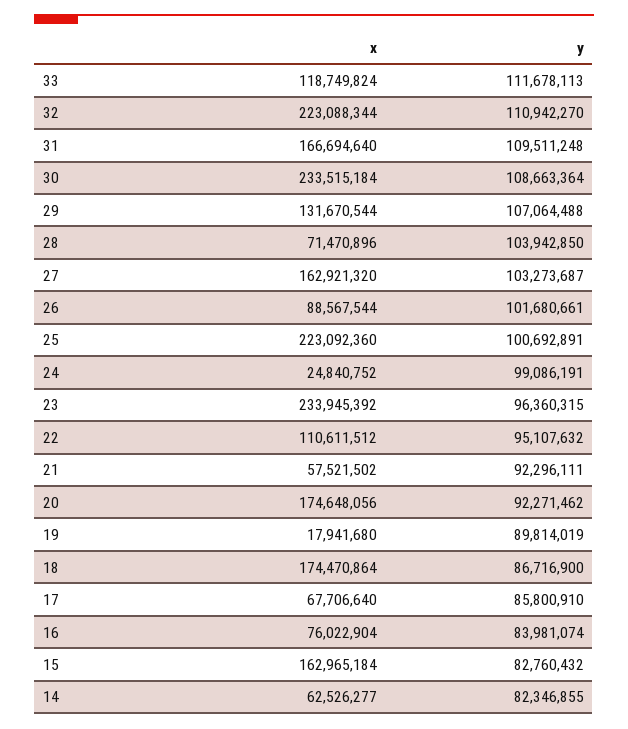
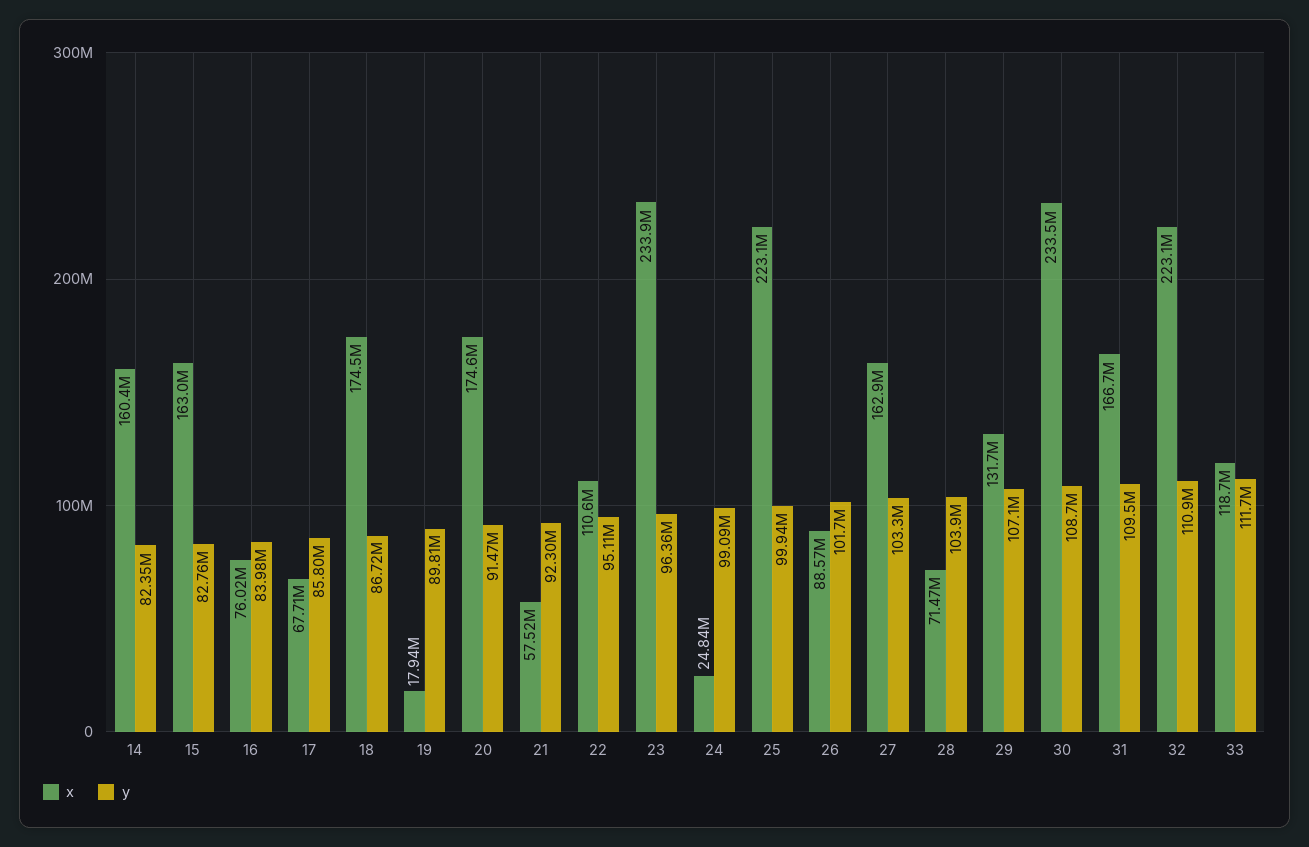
y, 25: 100692891 -> 99940000
y, 20: 92271462 -> 91470000
x, 14: 62526277 -> 160400000

